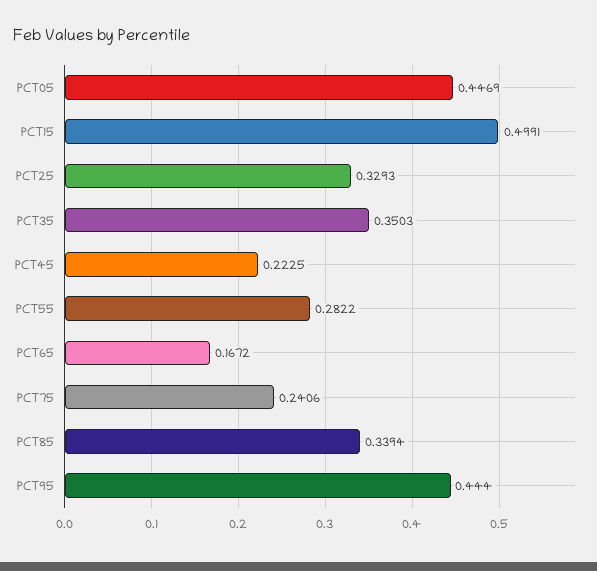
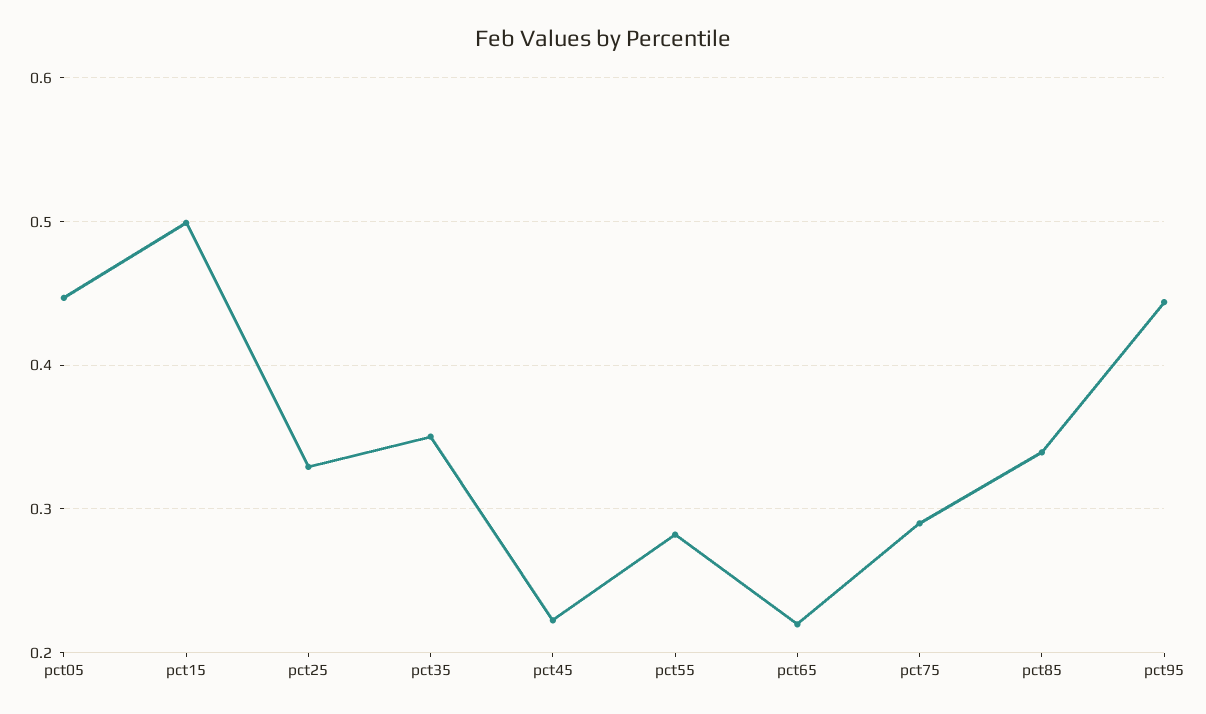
PCT65: 0.1672 -> 0.22
PCT75: 0.2406 -> 0.29

